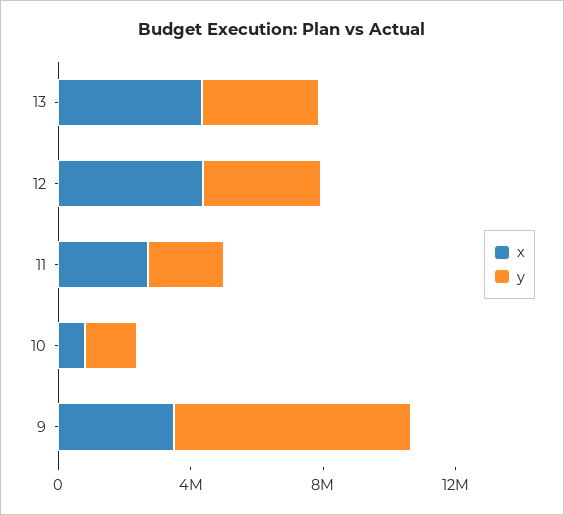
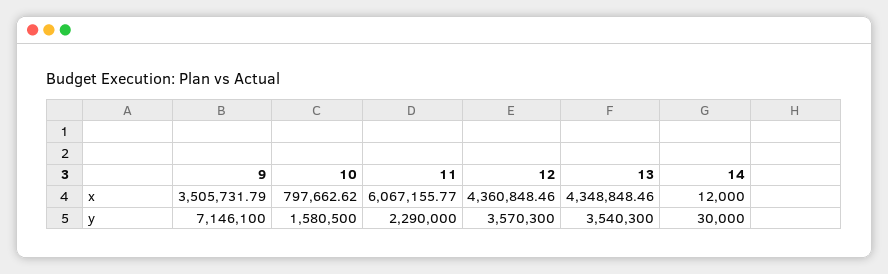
x, 11: 3000000 -> 6067155.77
x, 14: none -> 12000
y, 14: none -> 30000

